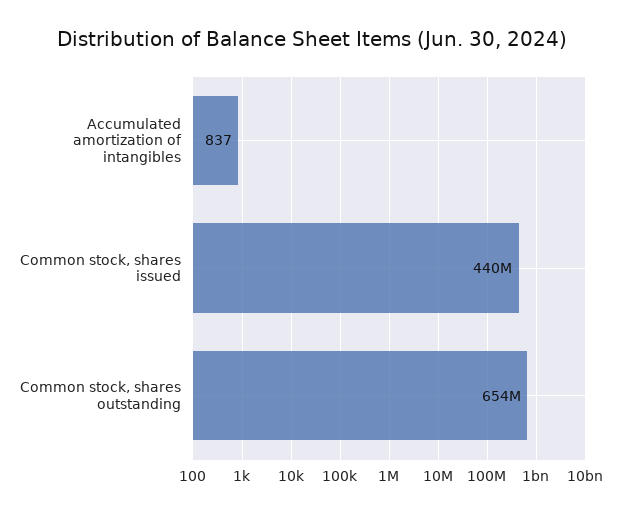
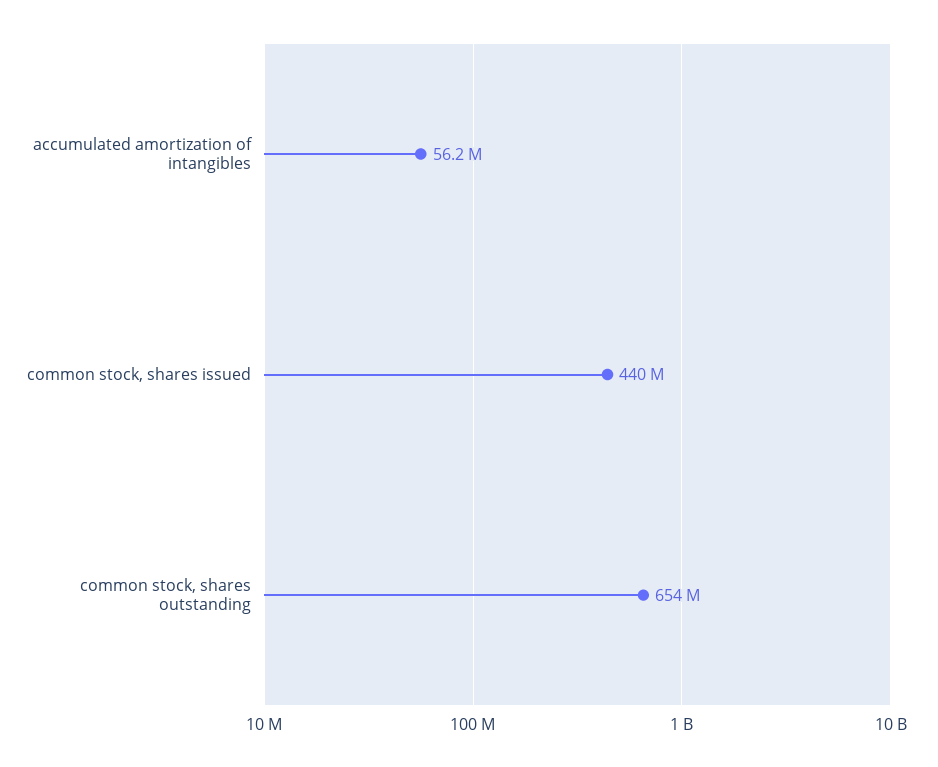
Accumulated amortization of intangibles: 837 -> 56200000

